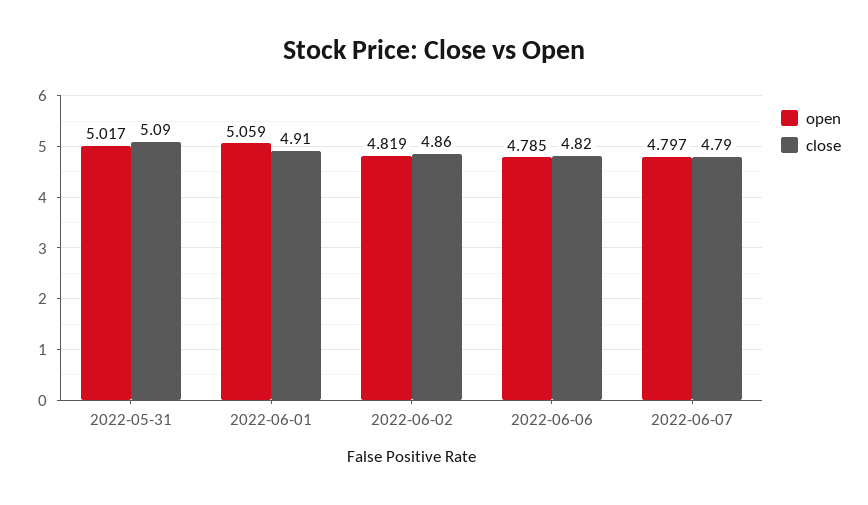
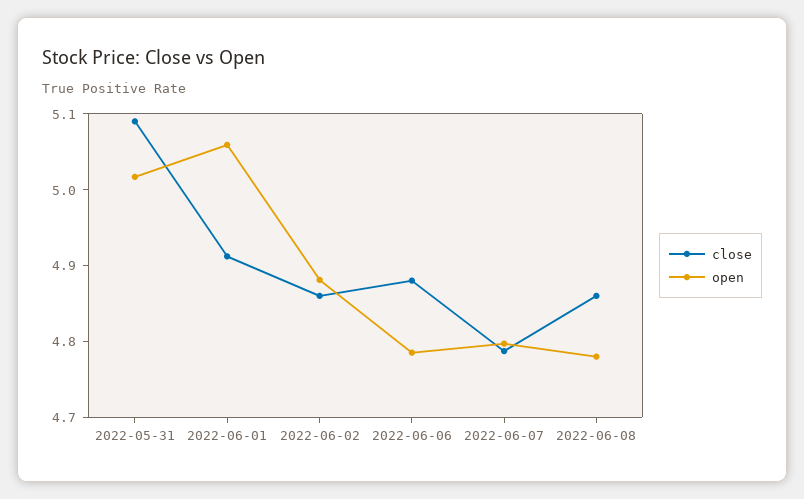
open, 2022-06-02: 4.819 -> 4.88
close, 2022-06-06: 4.82 -> 4.88
close, 2022-06-08: none -> 4.86
open, 2022-06-08: none -> 4.78

